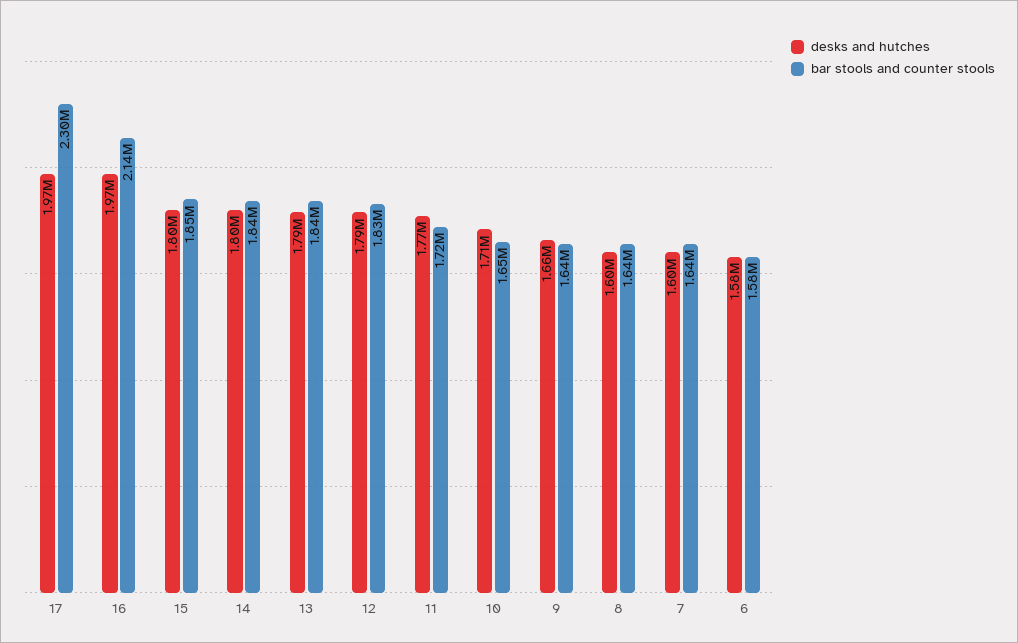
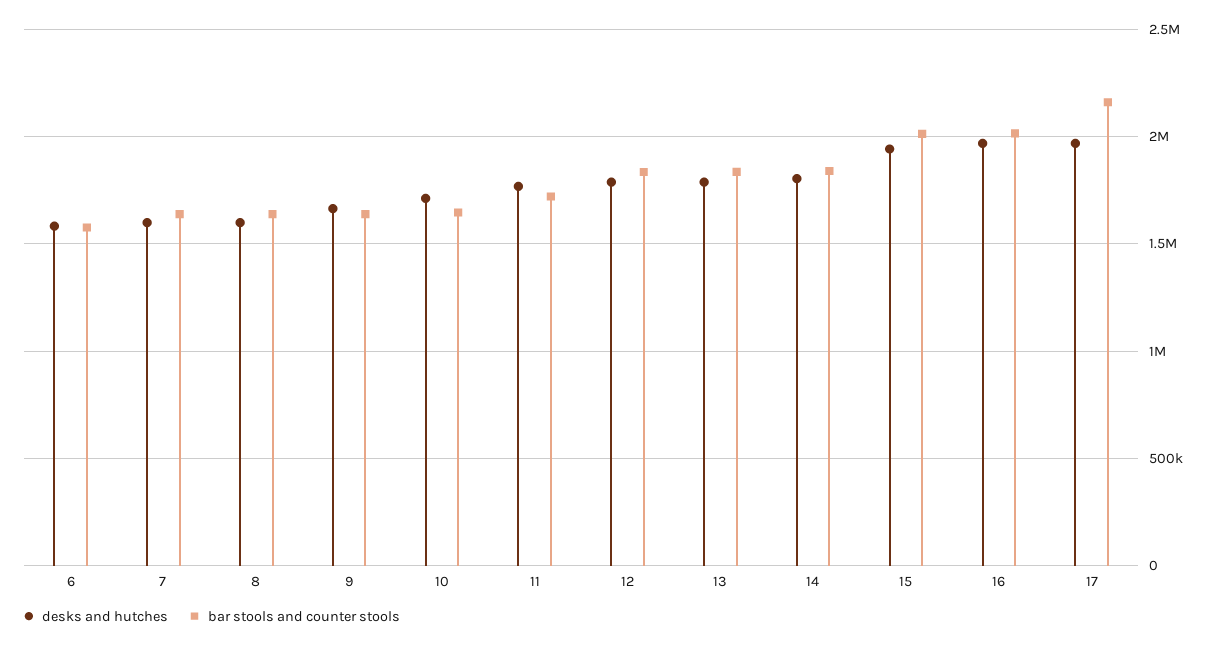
bar stools and counter stools, 17: 2300000 -> 2150000
bar stools and counter stools, 16: 2140000 -> 2000000
desks and hutches, 15: 1800000 -> 1950000
bar stools and counter stools, 15: 1850000 -> 2000000

